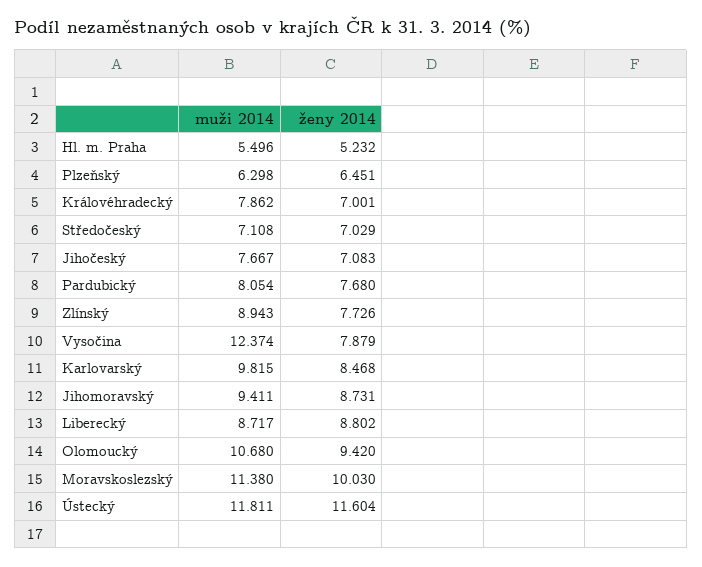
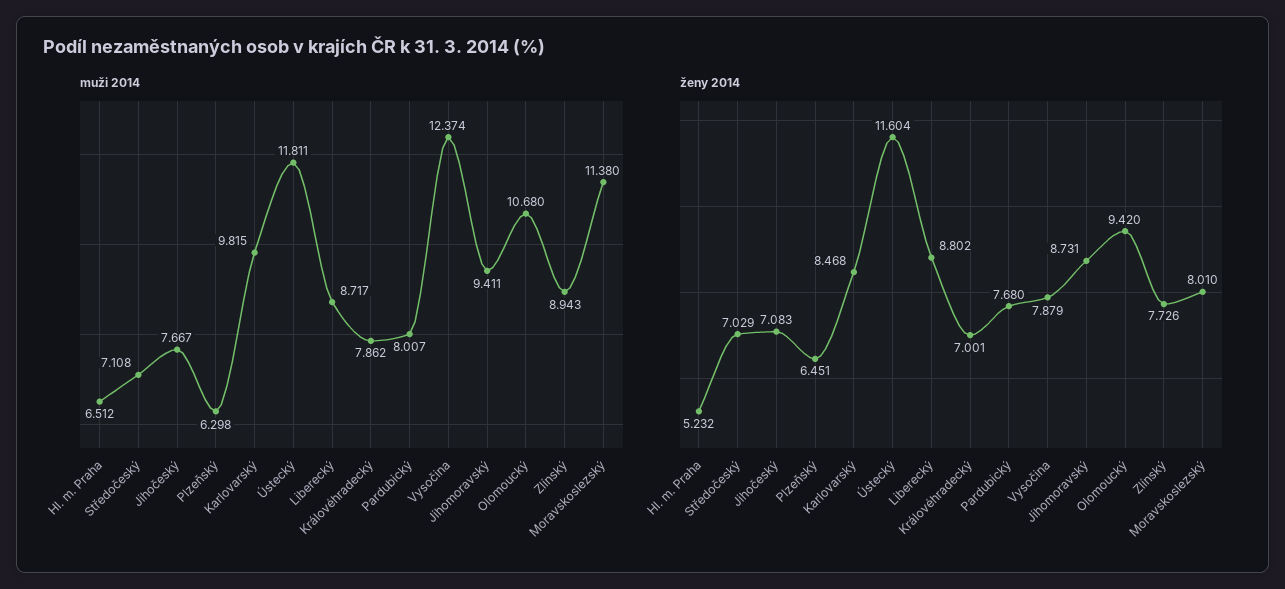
muži 2014, Hl. m. Praha: 5.496 -> 6.512
muži 2014, Pardubický: 8.054 -> 8.007
ženy 2014, Moravskoslezský: 10.03 -> 8.01

